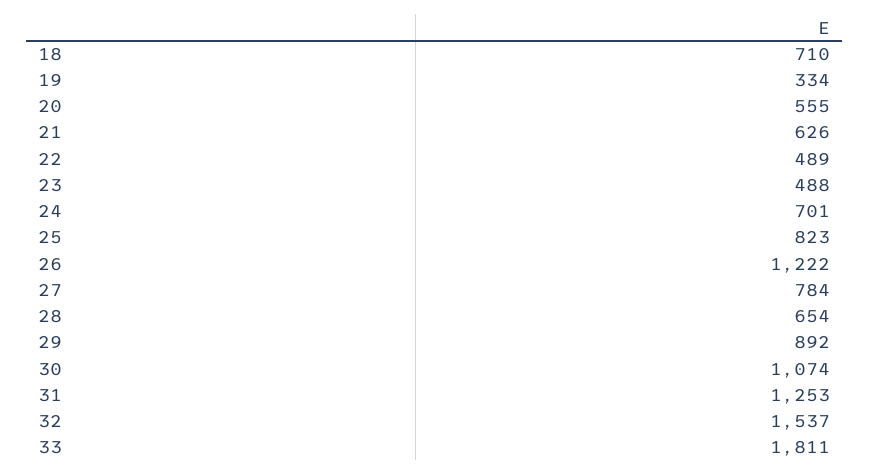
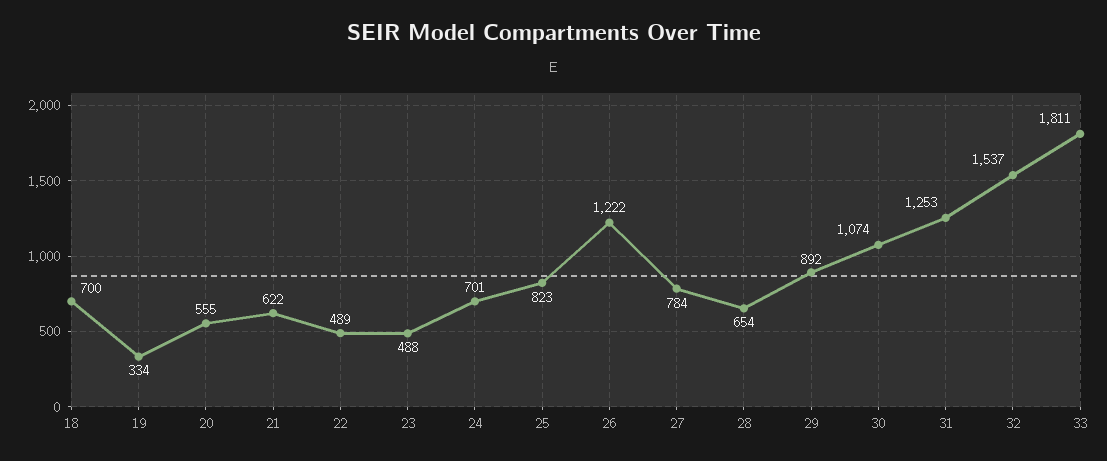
18: 710 -> 700
21: 626 -> 622

